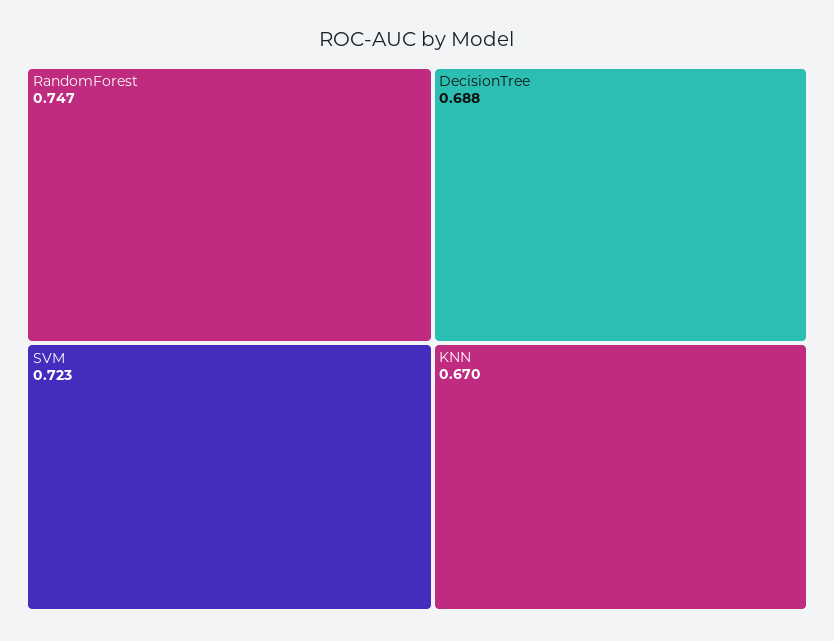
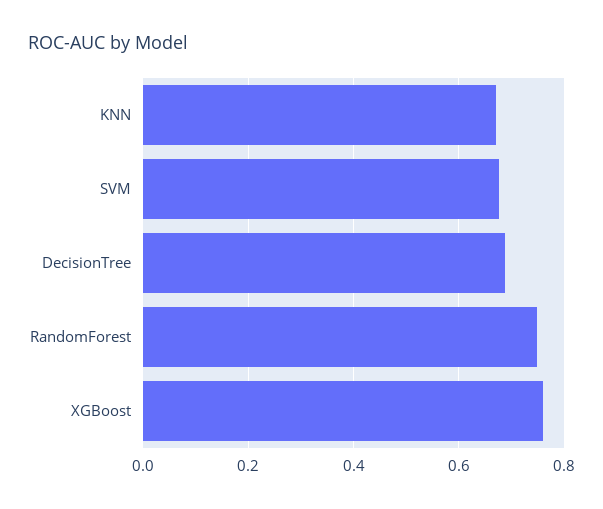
SVM: 0.723 -> 0.68
XGBoost: none -> 0.76

